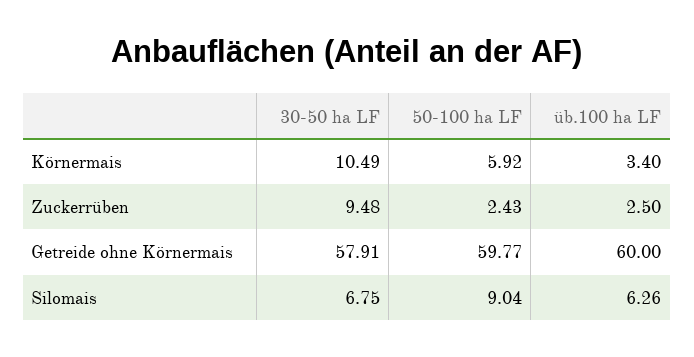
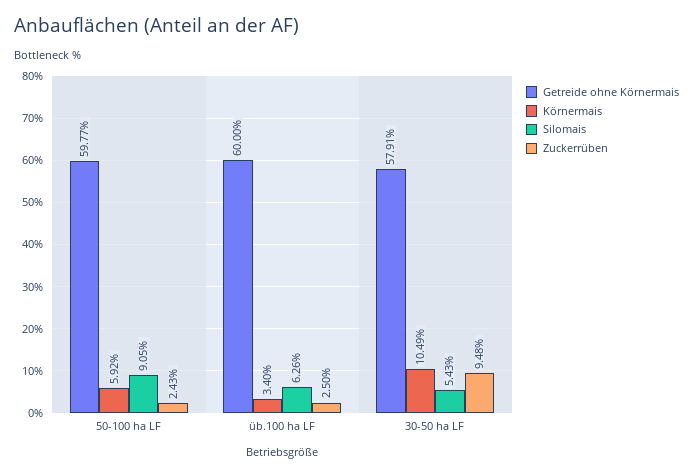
Silomais, 30-50 ha LF: 6.75 -> 5.43
Silomais, 50-100 ha LF: 9.04 -> 9.05

